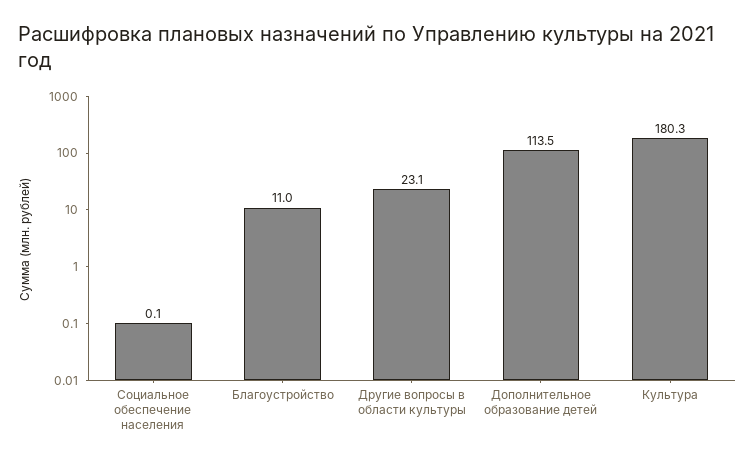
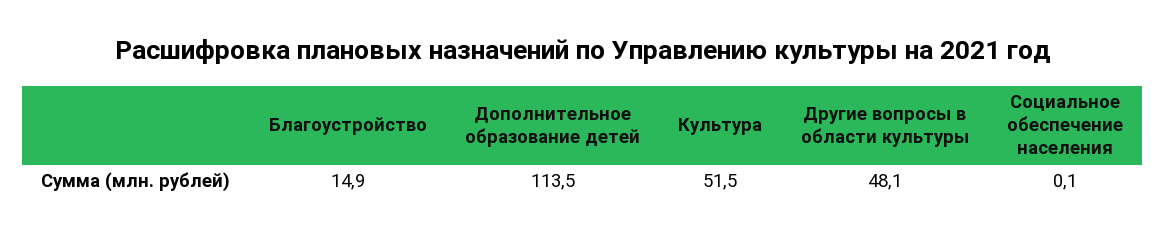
Благоустройство: 11 -> 14.9
Другие вопросы в области культуры: 23.1 -> 48.1
Культура: 180.3 -> 51.5

